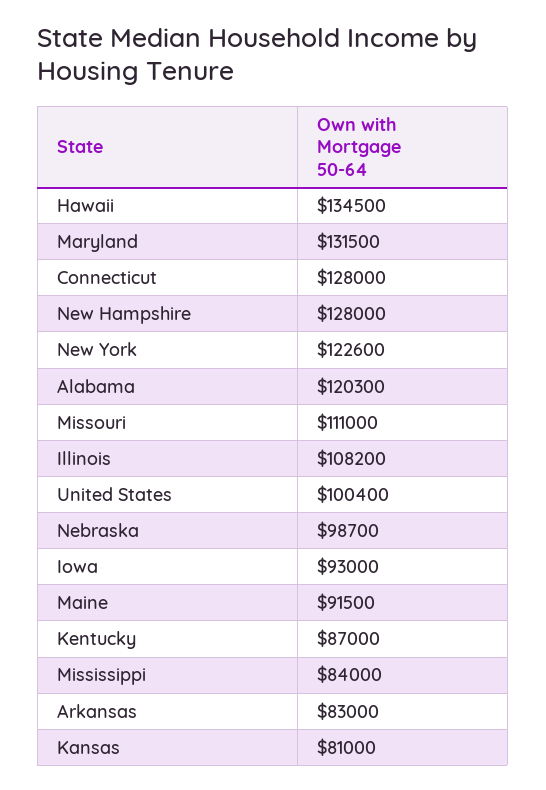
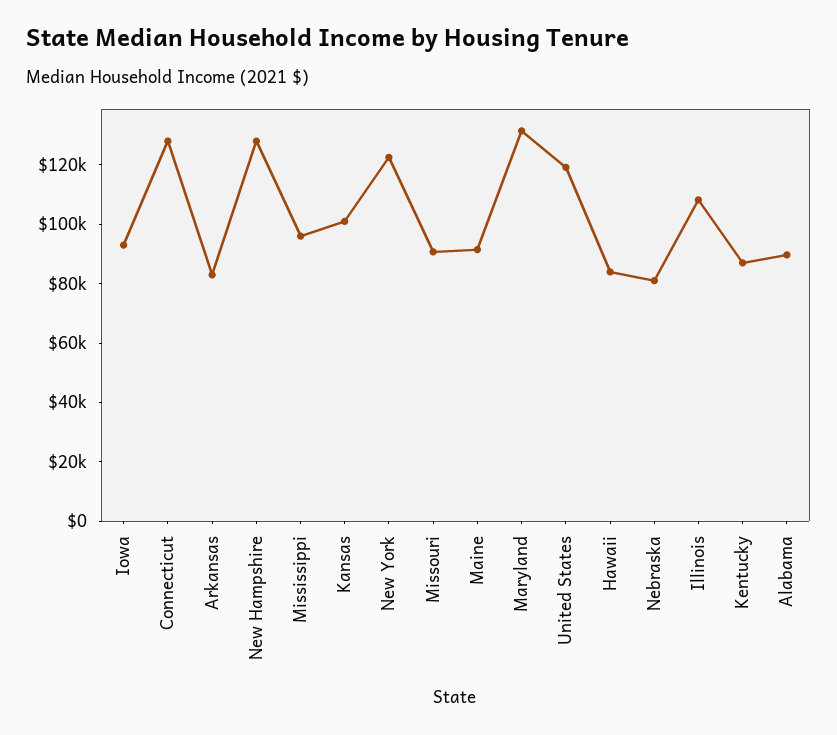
Hawaii: 134500 -> 85000
Alabama: 120300 -> 90000
Missouri: 111000 -> 90000
United States: 100400 -> 120000
Nebraska: 98700 -> 80000
Mississippi: 84000 -> 95000
Kansas: 81000 -> 100000

